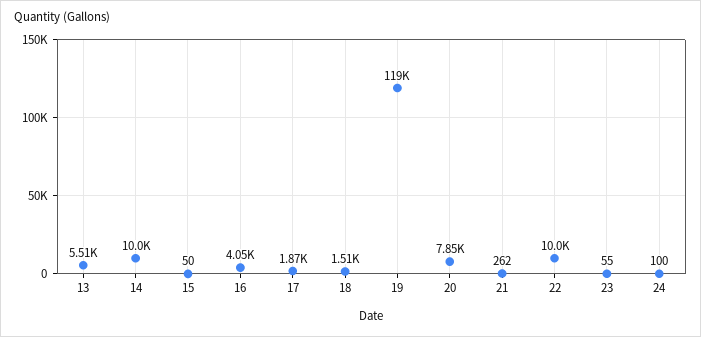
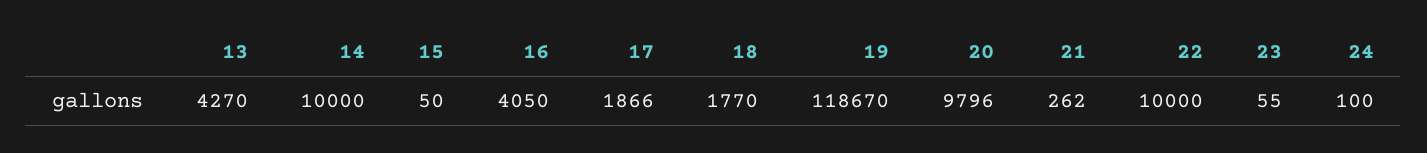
13: 5510 -> 4270
18: 1510 -> 1770
20: 7850 -> 9796

